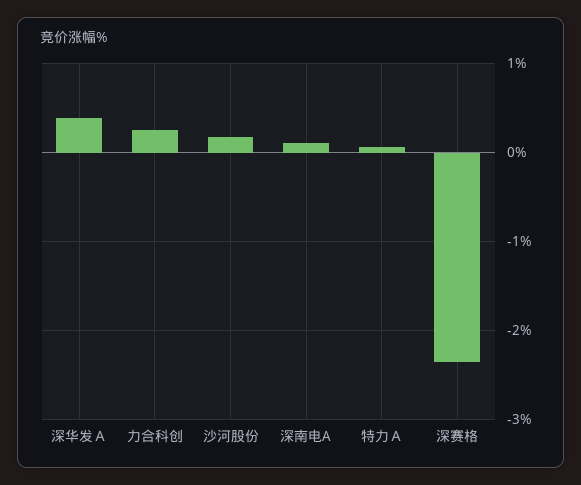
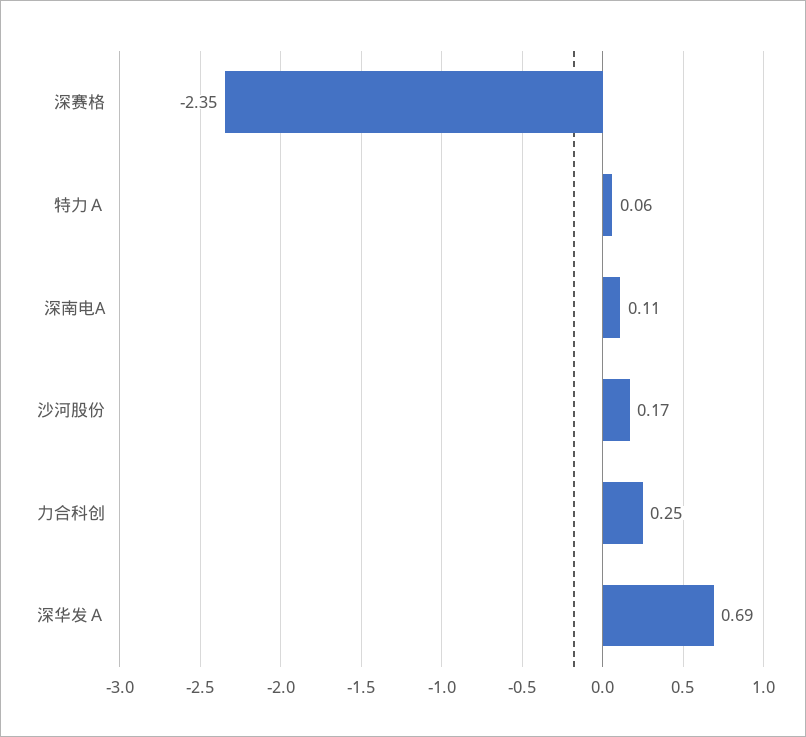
深华发Ａ: 0.4 -> 0.69

